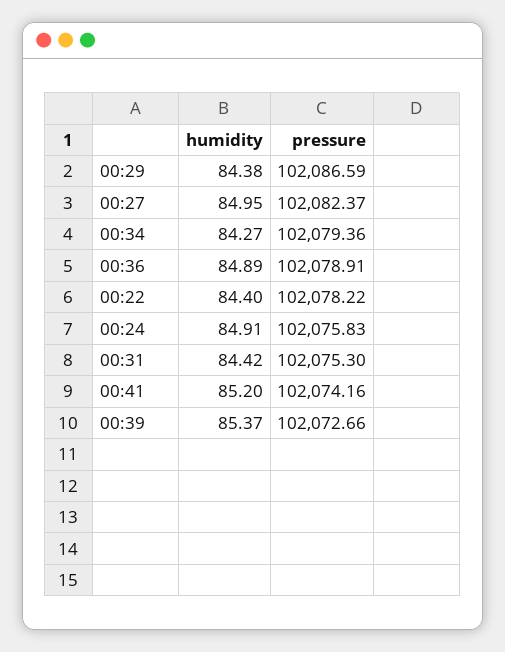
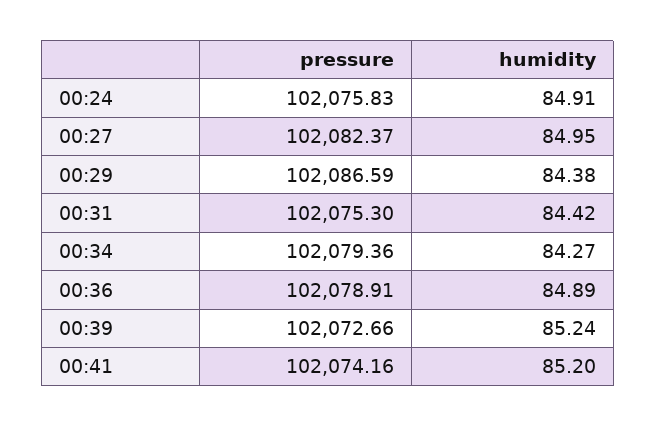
humidity, 00:22: 84.4 -> none
pressure, 00:22: 102078.22 -> none
humidity, 00:39: 85.37 -> 85.24

